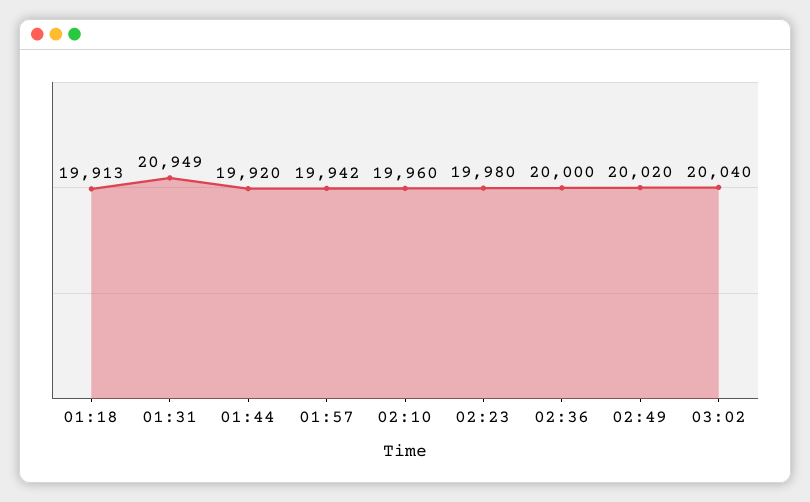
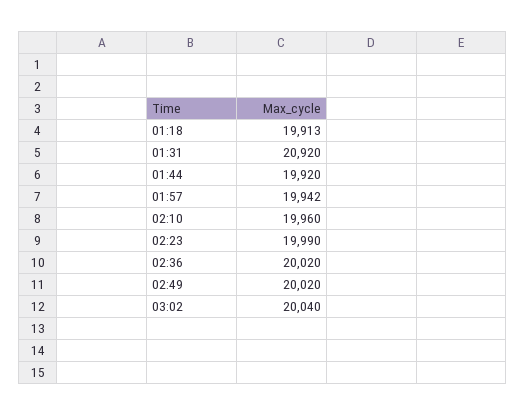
01:31: 20949 -> 20920
02:23: 19980 -> 19990
02:36: 20000 -> 20020

